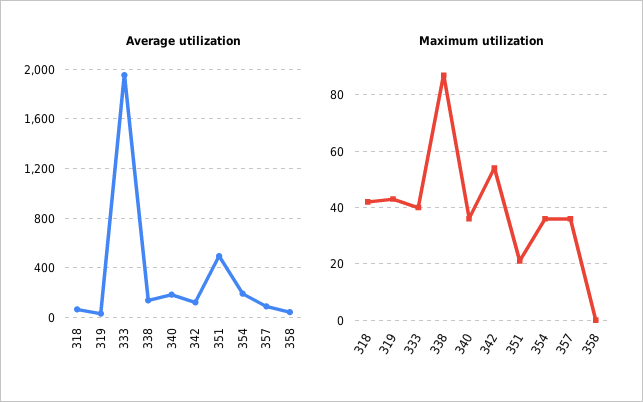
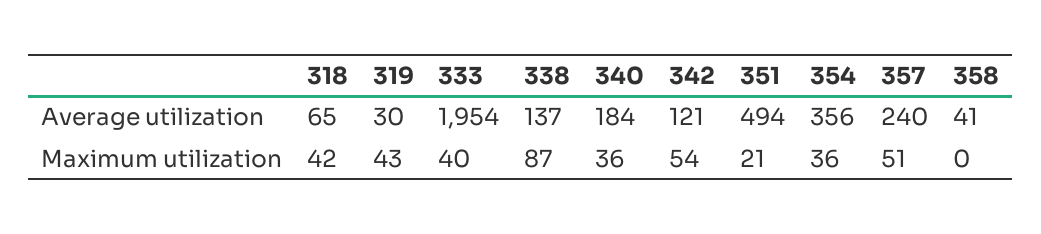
Average utilization, 354: 200 -> 356
Average utilization, 357: 100 -> 240
Maximum utilization, 357: 35 -> 51

